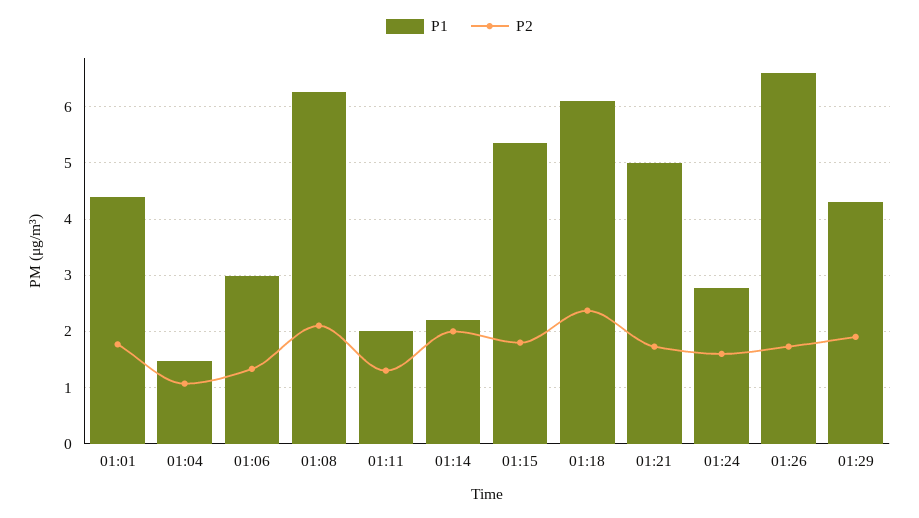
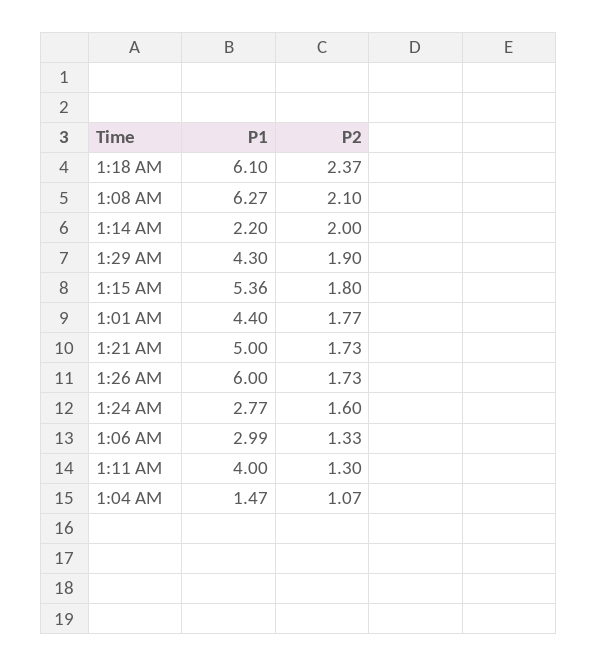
P1, 01:11: 2 -> 4
P1, 01:26: 6.6 -> 6

